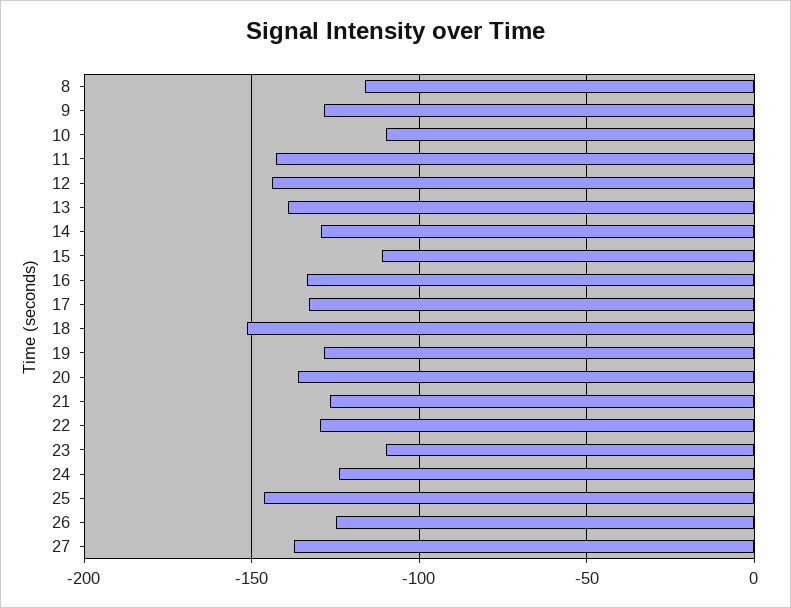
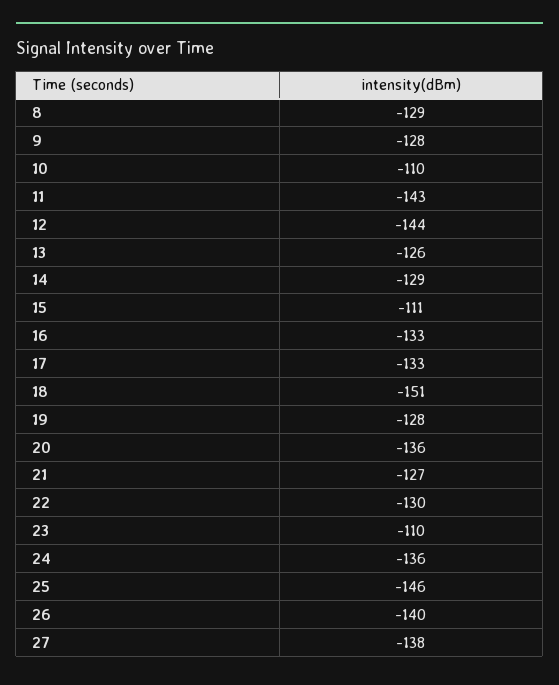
8: -115 -> -129
13: -140 -> -126
24: -125 -> -136
26: -125 -> -140

